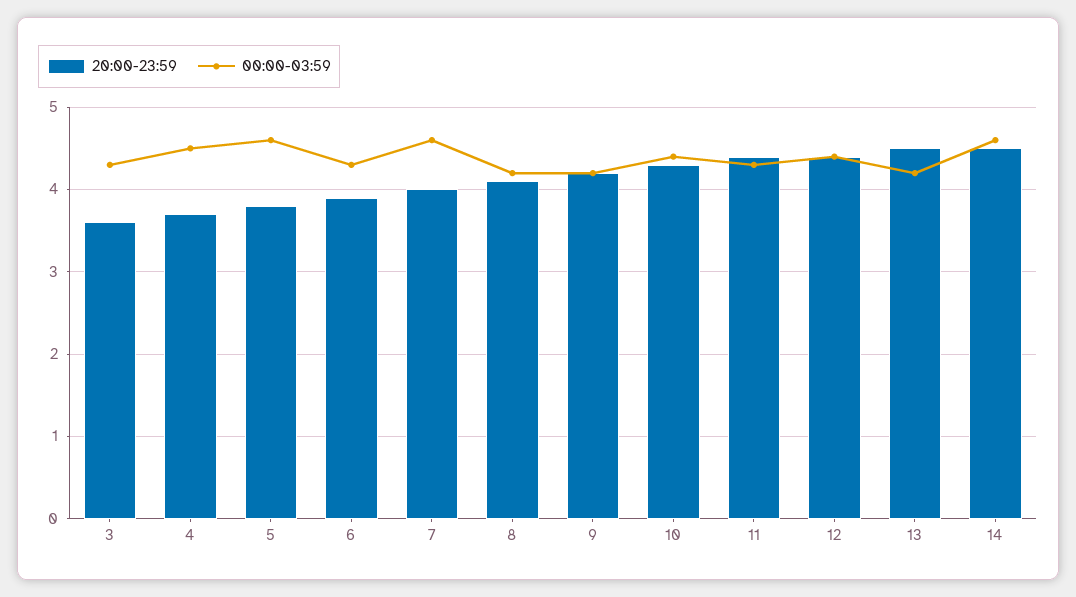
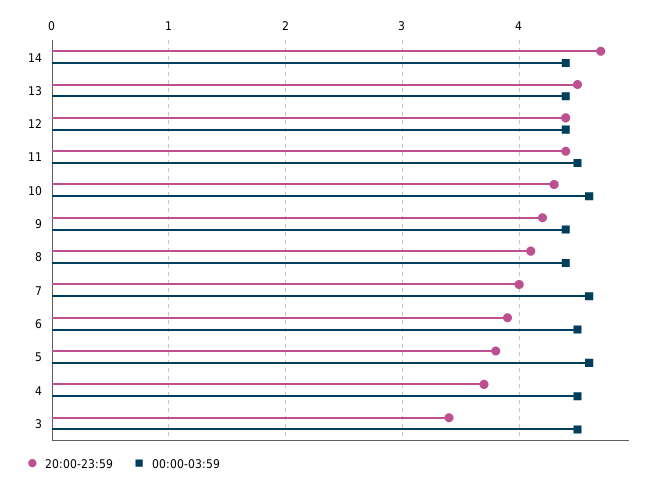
20:00-23:59, 3: 3.6 -> 3.4
00:00-03:59, 3: 4.3 -> 4.5
00:00-03:59, 6: 4.3 -> 4.5
00:00-03:59, 8: 4.2 -> 4.4
00:00-03:59, 9: 4.2 -> 4.4
00:00-03:59, 10: 4.4 -> 4.6
00:00-03:59, 11: 4.3 -> 4.5
00:00-03:59, 13: 4.2 -> 4.4
20:00-23:59, 14: 4.5 -> 4.7
00:00-03:59, 14: 4.6 -> 4.4

